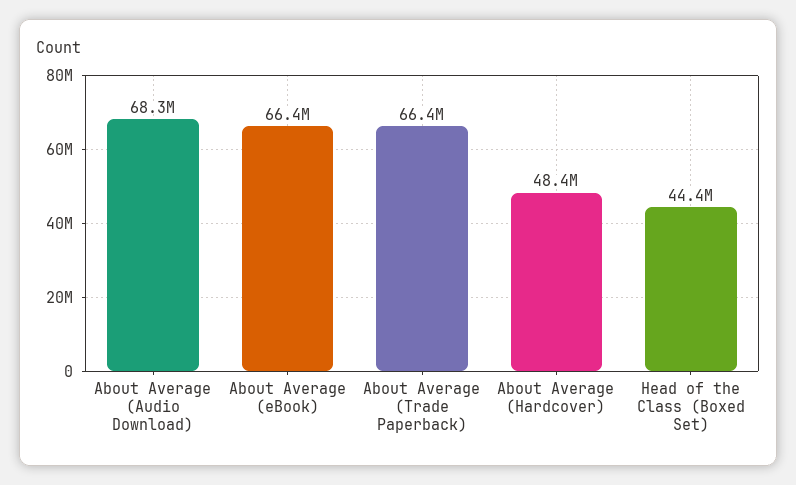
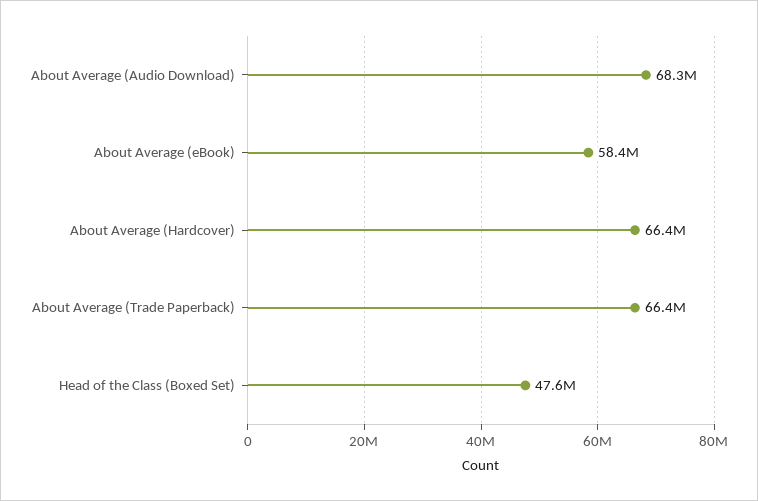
About Average (eBook): 66400000 -> 58400000
About Average (Hardcover): 48400000 -> 66400000
Head of the Class (Boxed Set): 44400000 -> 47600000

